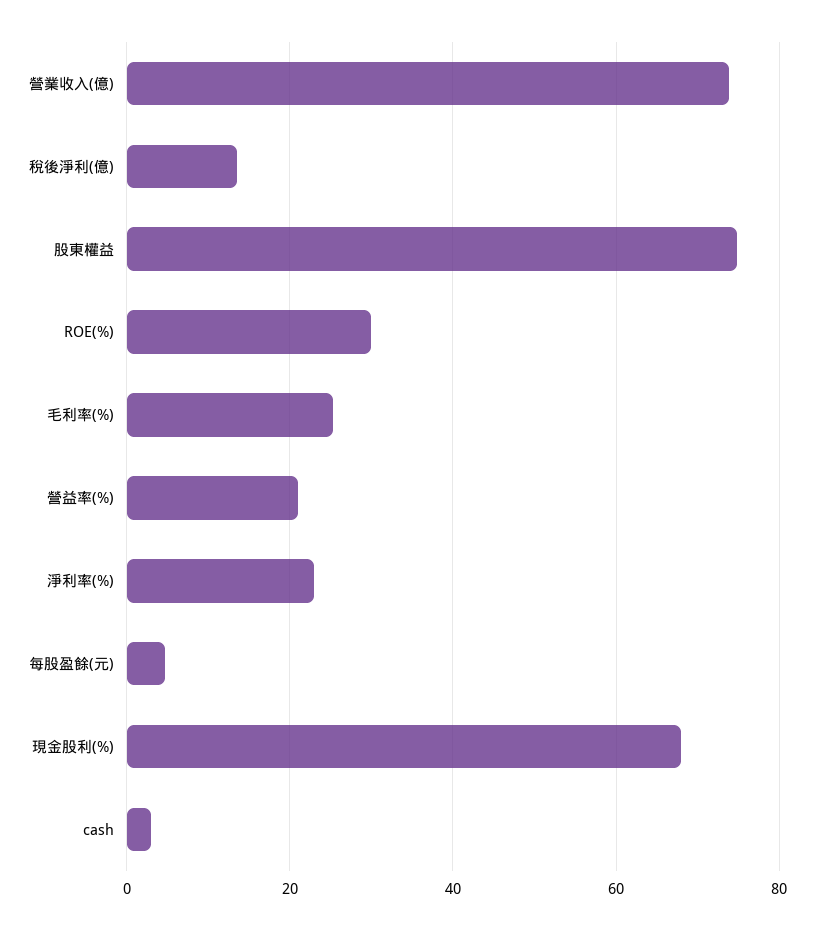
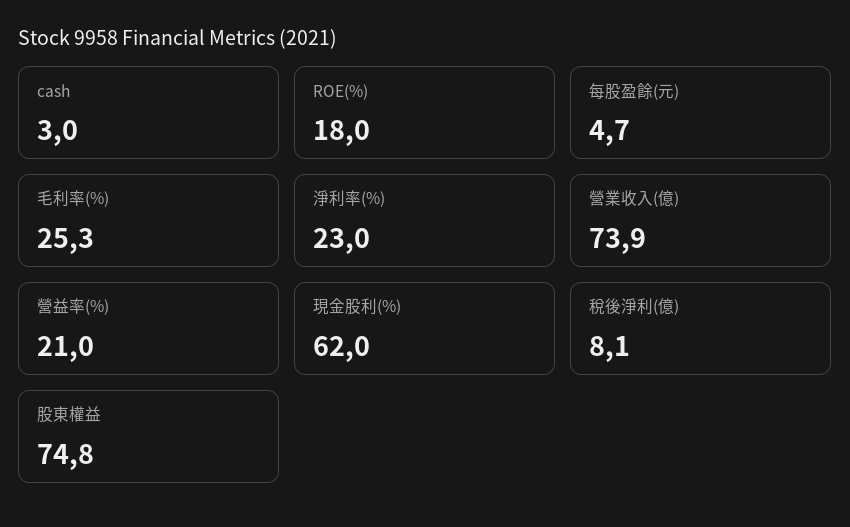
稅後淨利(億): 14 -> 8.1
ROE(%): 30 -> 18
現金股利(%): 68 -> 62

